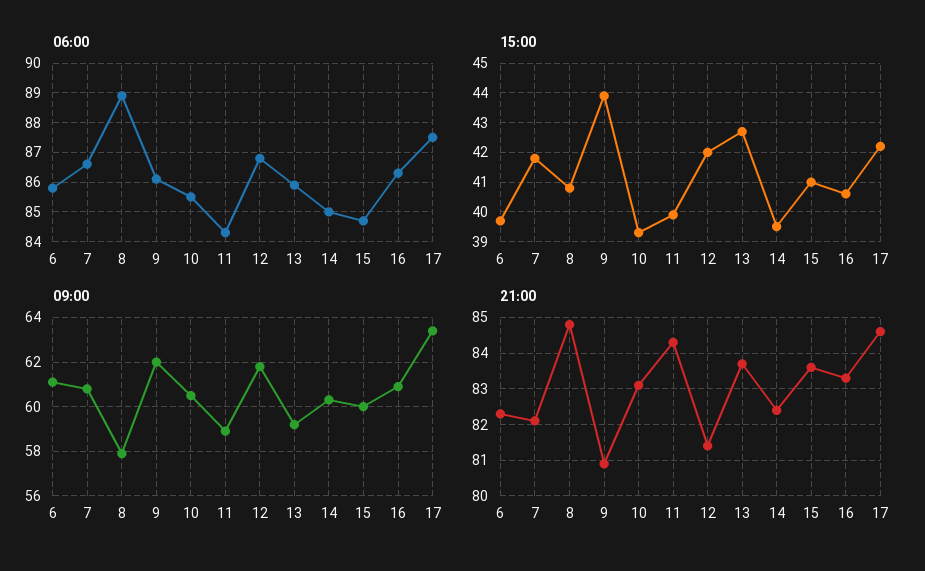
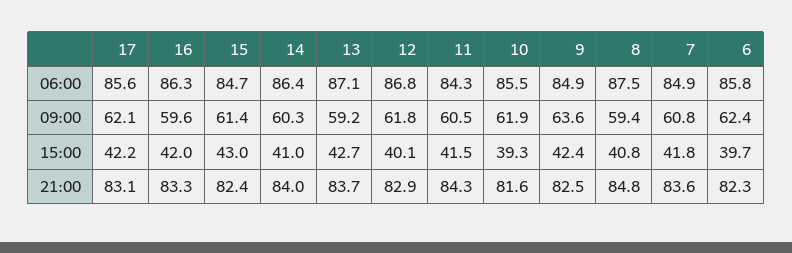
06:00, 7: 86.5 -> 84.9
06:00, 8: 89 -> 87.5
06:00, 9: 86 -> 84.9
06:00, 13: 86 -> 87.1
06:00, 14: 85 -> 86.4
06:00, 17: 87.5 -> 85.6
15:00, 9: 44 -> 42.4
15:00, 11: 40 -> 41.5
15:00, 12: 42 -> 40.1
15:00, 14: 39.5 -> 41
15:00, 15: 41 -> 43
15:00, 16: 40.5 -> 42
09:00, 6: 61 -> 62.4
09:00, 8: 58 -> 59.4
09:00, 9: 62 -> 63.6
09:00, 10: 60.5 -> 61.9
09:00, 11: 59 -> 60.5
09:00, 15: 60 -> 61.4
09:00, 16: 61 -> 59.6
09:00, 17: 63.5 -> 62.1
21:00, 7: 82 -> 83.6
21:00, 9: 81 -> 82.5
21:00, 10: 83 -> 81.6
21:00, 12: 81.5 -> 82.9
21:00, 14: 82.5 -> 84
21:00, 15: 83.5 -> 82.4
21:00, 17: 84.5 -> 83.1

